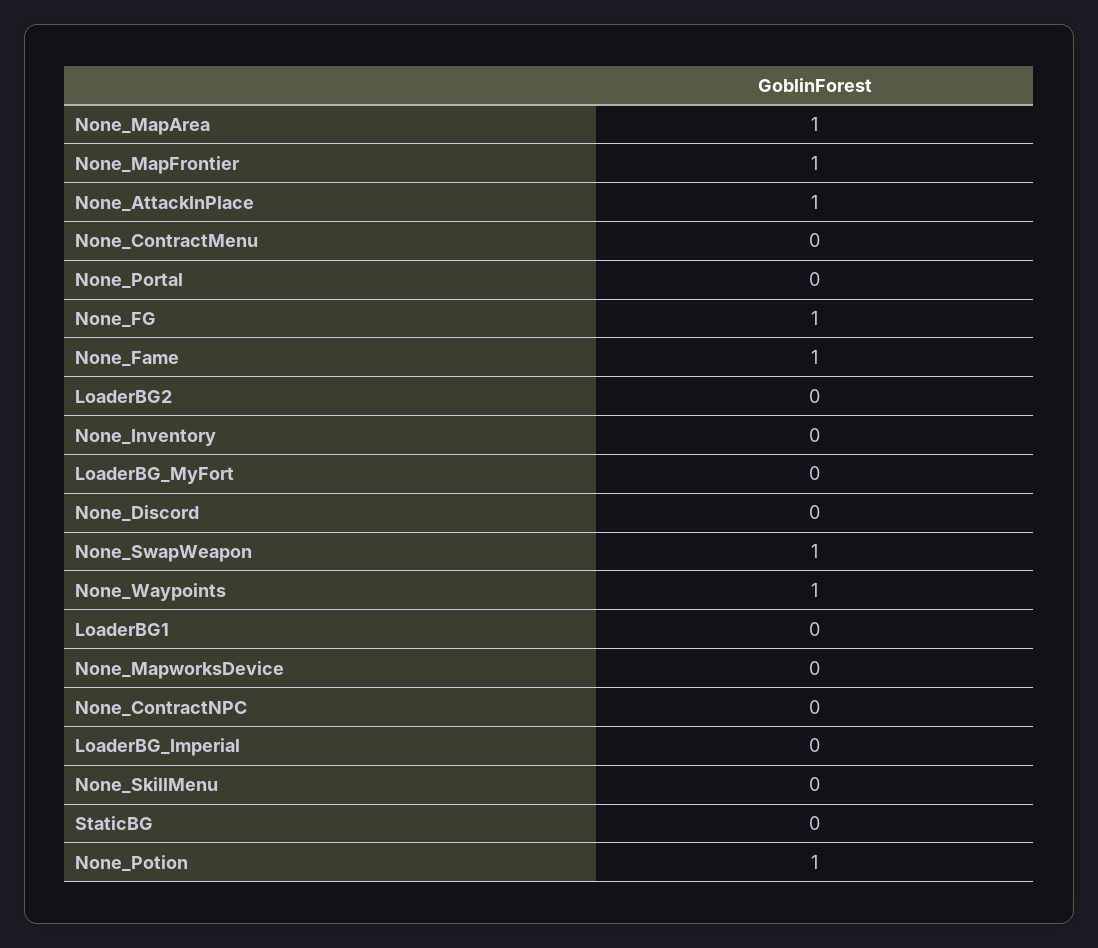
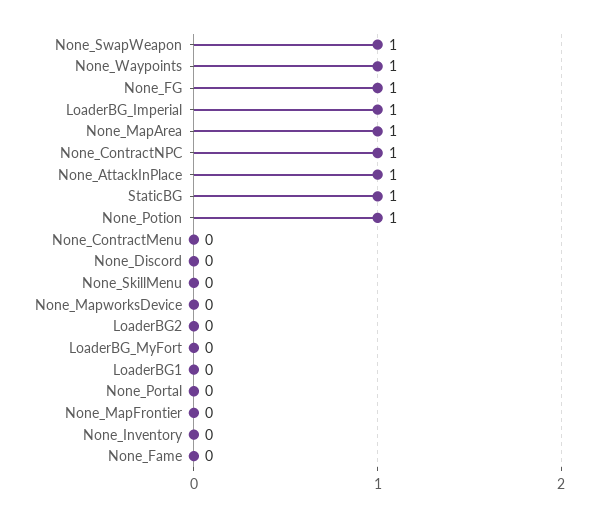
None_MapFrontier: 1 -> 0
None_Fame: 1 -> 0
None_ContractNPC: 0 -> 1
LoaderBG_Imperial: 0 -> 1
StaticBG: 0 -> 1

